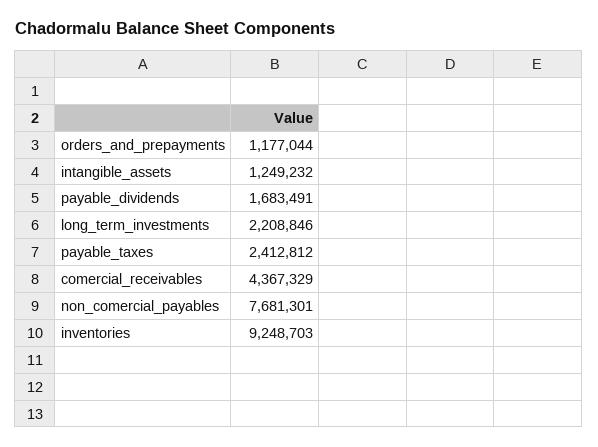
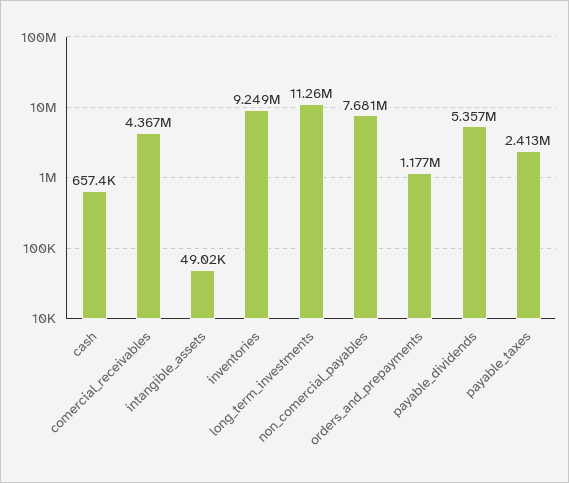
intangible_assets: 1249232 -> 49020
payable_dividends: 1683491 -> 5357000
long_term_investments: 2208846 -> 11260000
cash: none -> 657400

